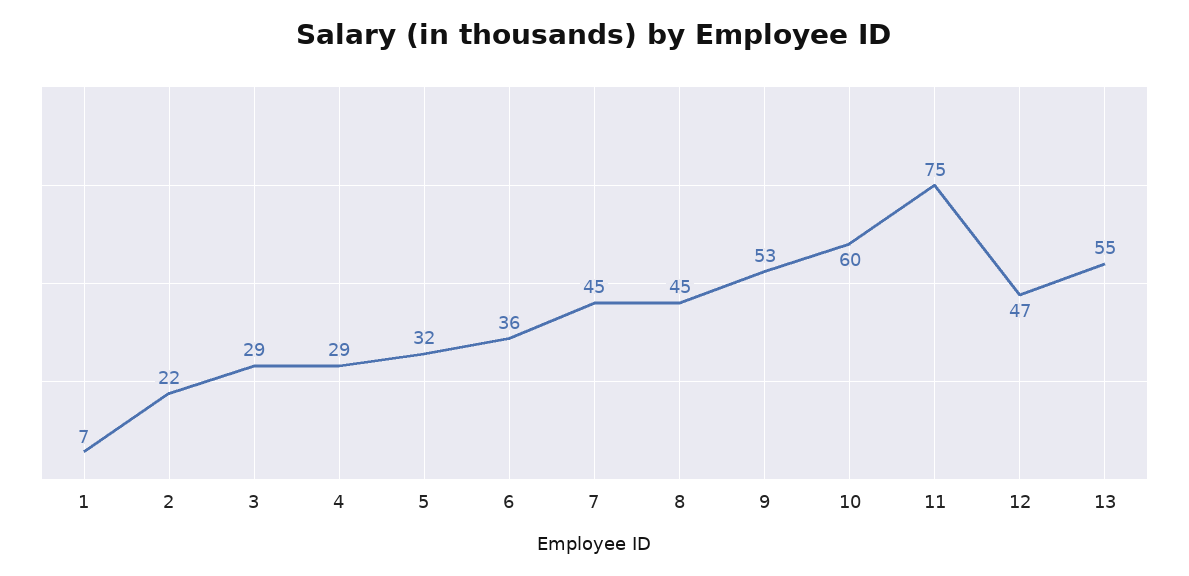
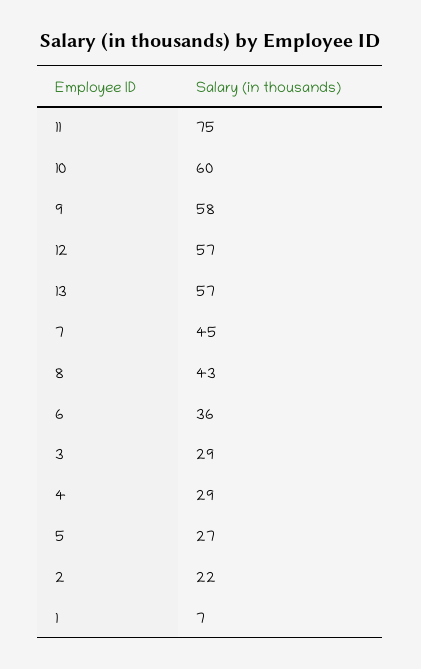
5: 32 -> 27
8: 45 -> 43
9: 53 -> 58
12: 47 -> 57
13: 55 -> 57

